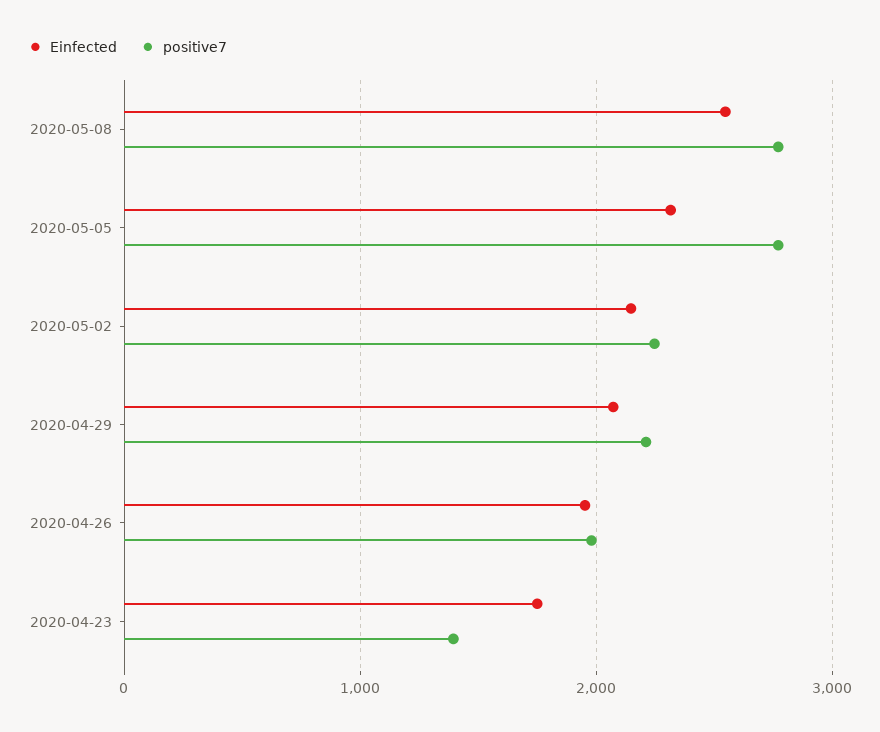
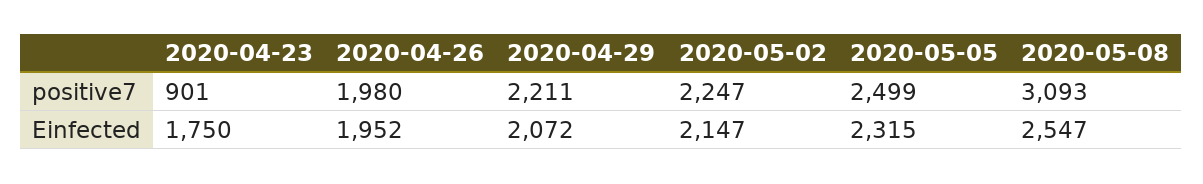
positive7, 2020-05-08: 2800 -> 3093
positive7, 2020-05-05: 2800 -> 2499
positive7, 2020-04-23: 1400 -> 901

